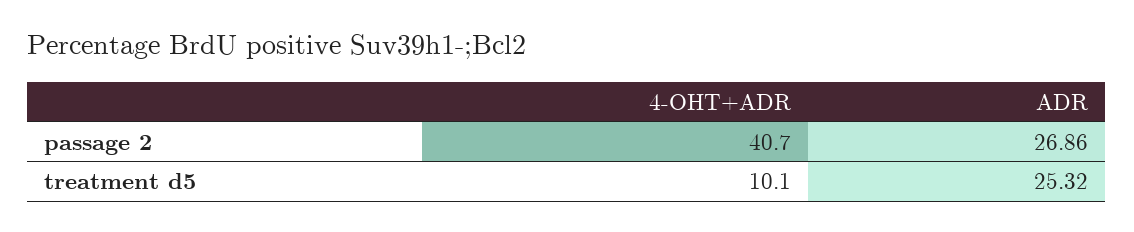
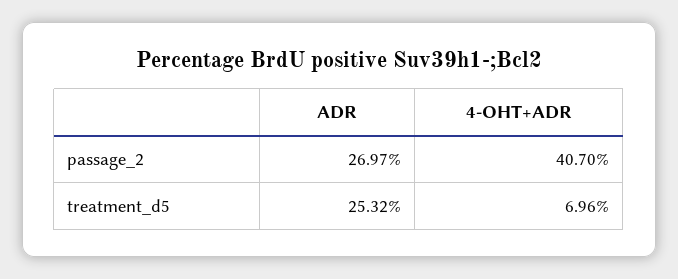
ADR, passage 2: 26.86 -> 26.97
4-OHT+ADR, treatment d5: 10.1 -> 6.96

